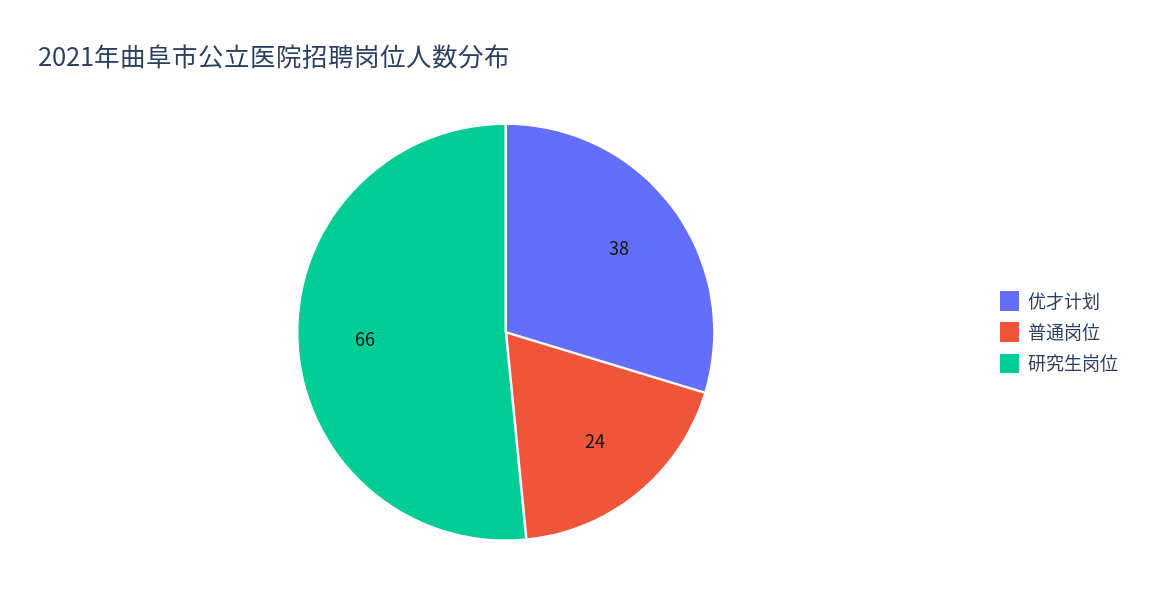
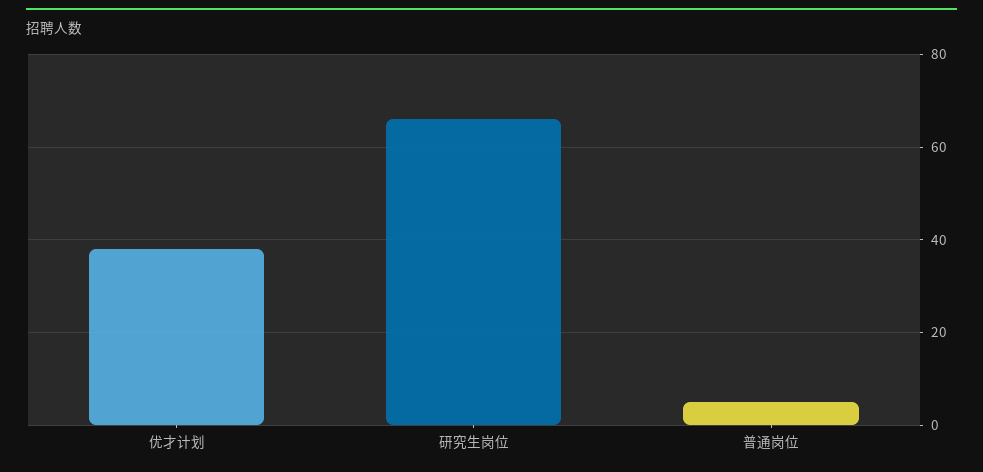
普通岗位: 24 -> 5

